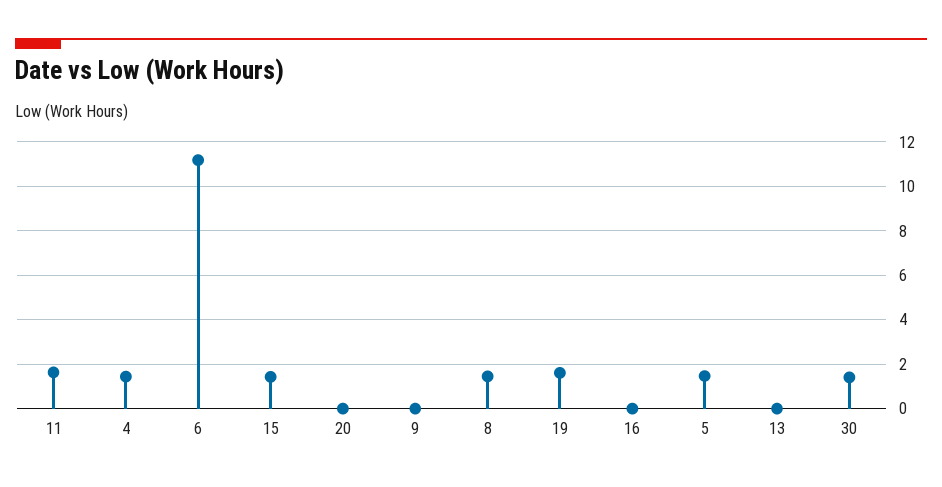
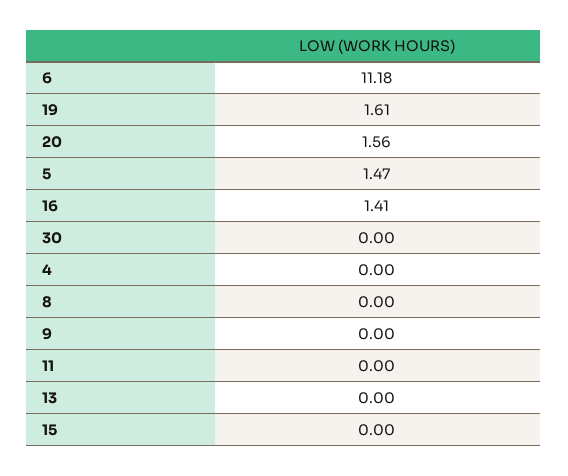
11: 1.5 -> 0
4: 1.5 -> 0
15: 1.5 -> 0
20: 0 -> 1.56
8: 1.5 -> 0
16: 0 -> 1.41
30: 1.5 -> 0

